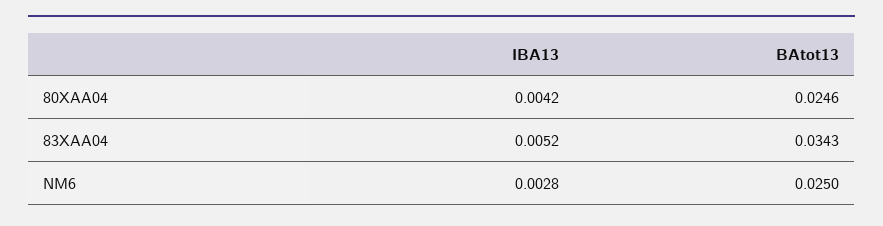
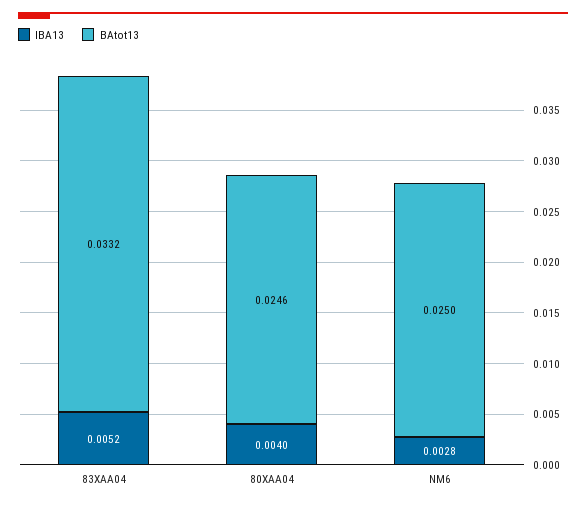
IBA13, 80XAA04: 0.0042 -> 0.004
BAtot13, 83XAA04: 0.0343 -> 0.0332

